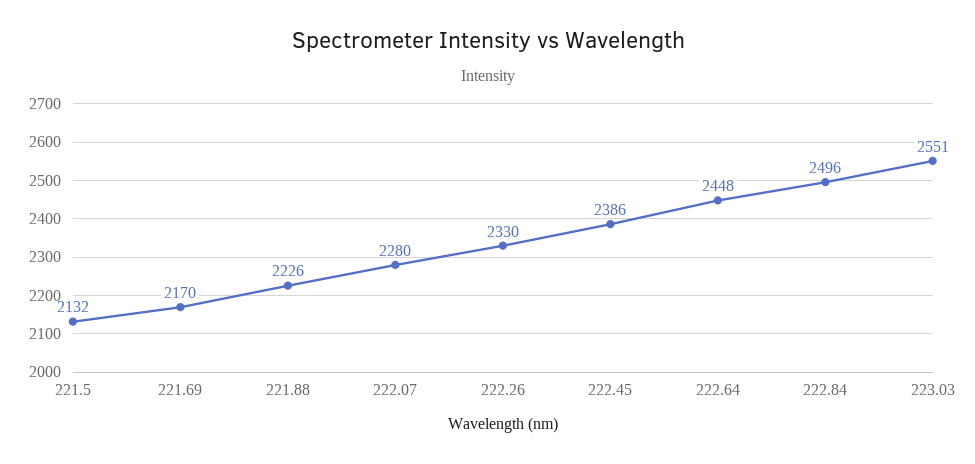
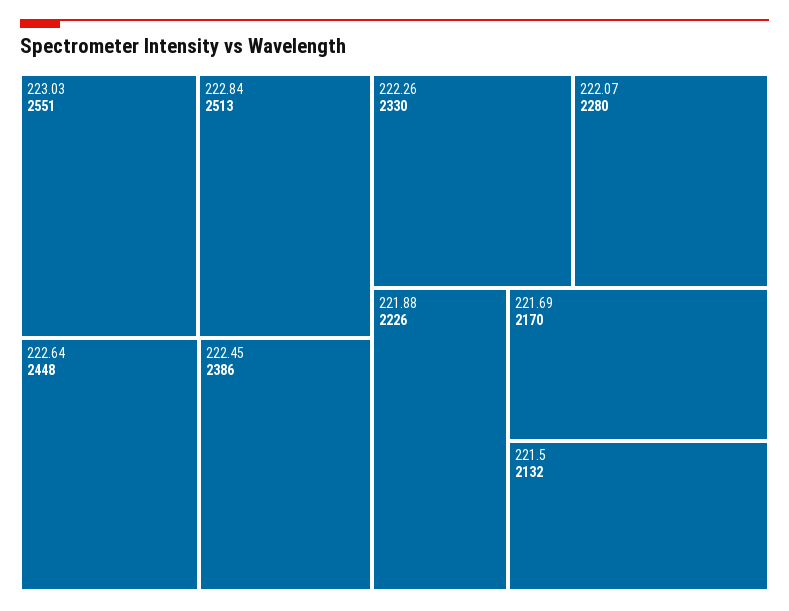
222.84: 2496 -> 2513

